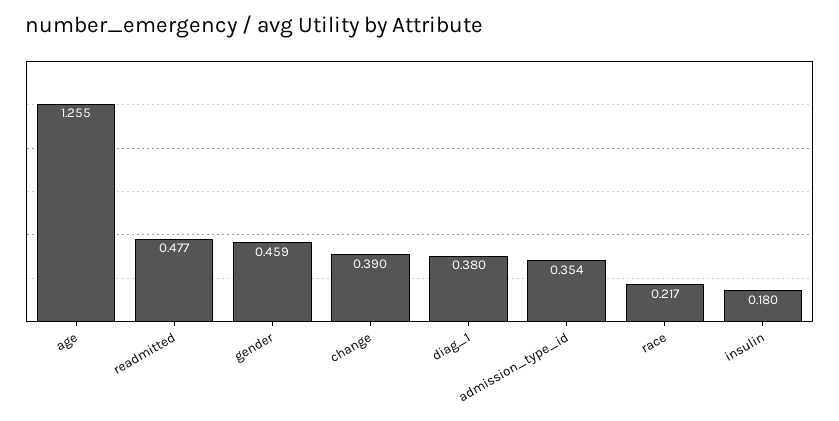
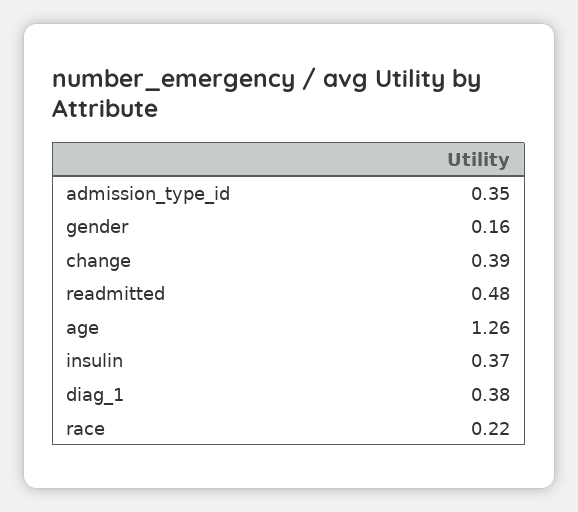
gender: 0.459 -> 0.16
insulin: 0.18 -> 0.37

